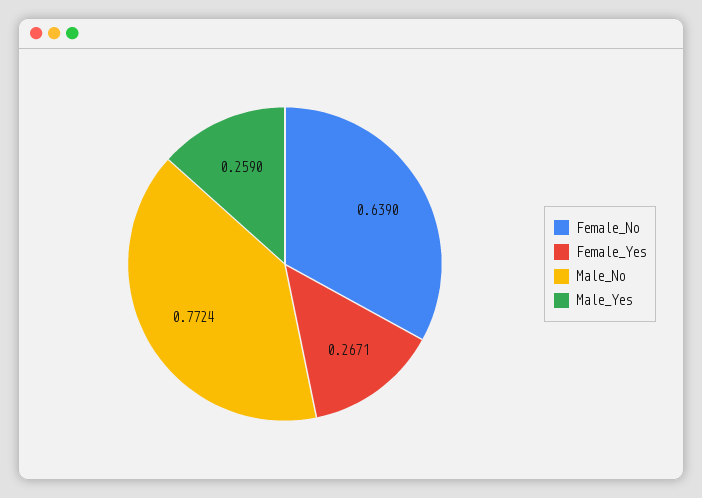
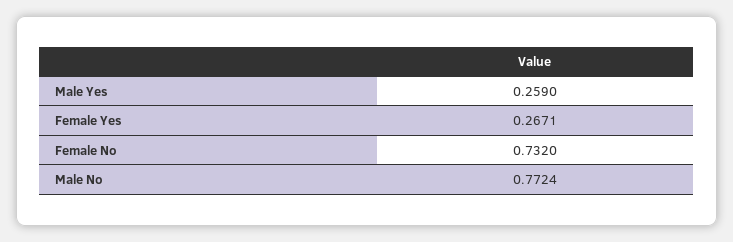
Female_No: 0.639 -> 0.732

